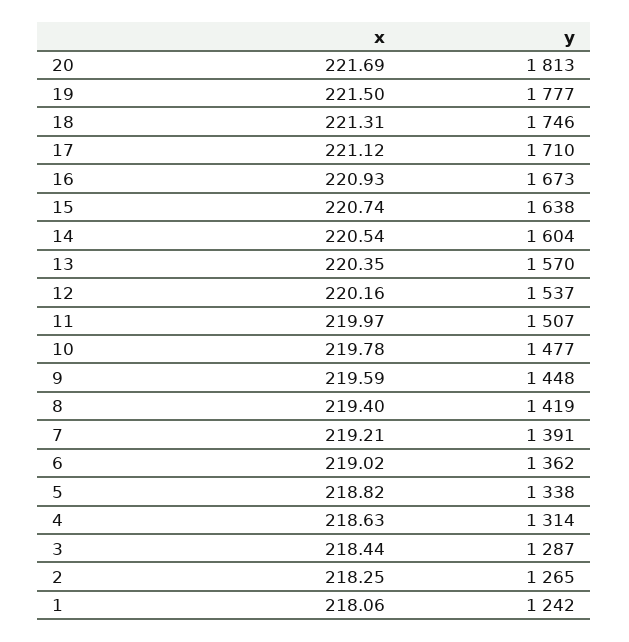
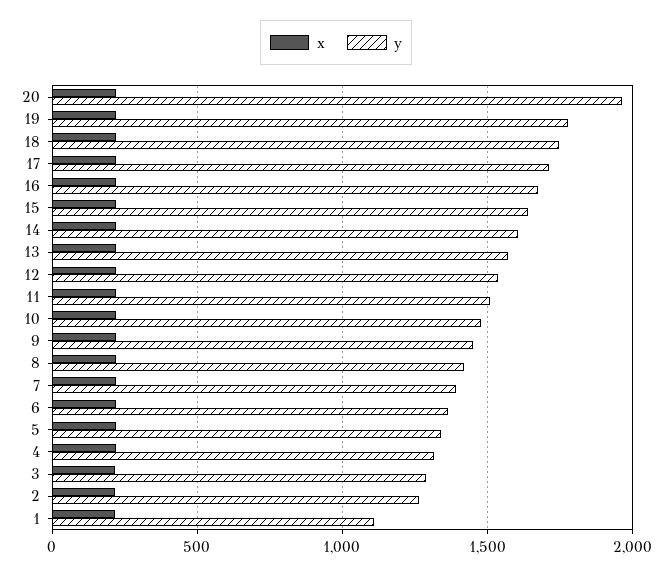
y, 20: 1813 -> 1950
y, 1: 1242 -> 1100

